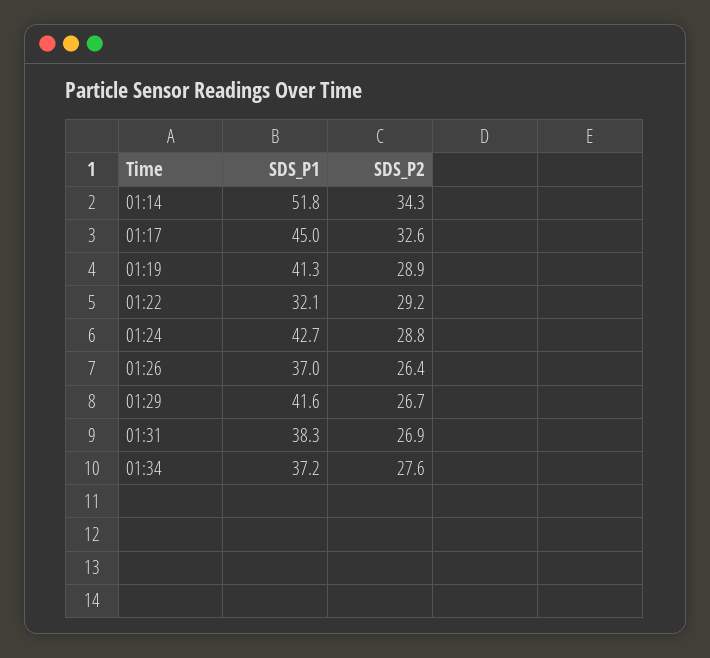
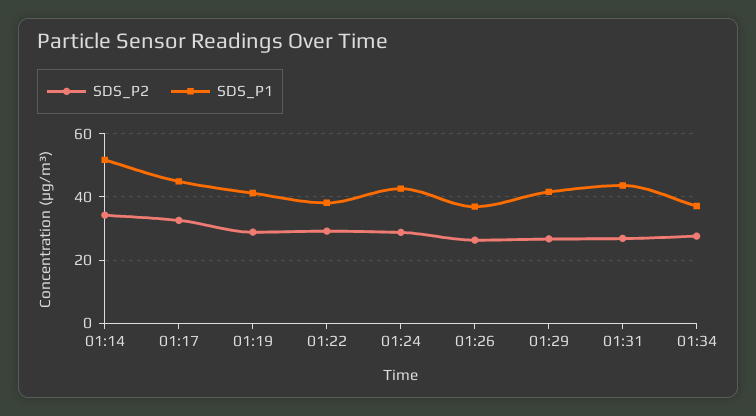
SDS_P1, 01:22: 32.1 -> 38
SDS_P1, 01:31: 38.3 -> 44

